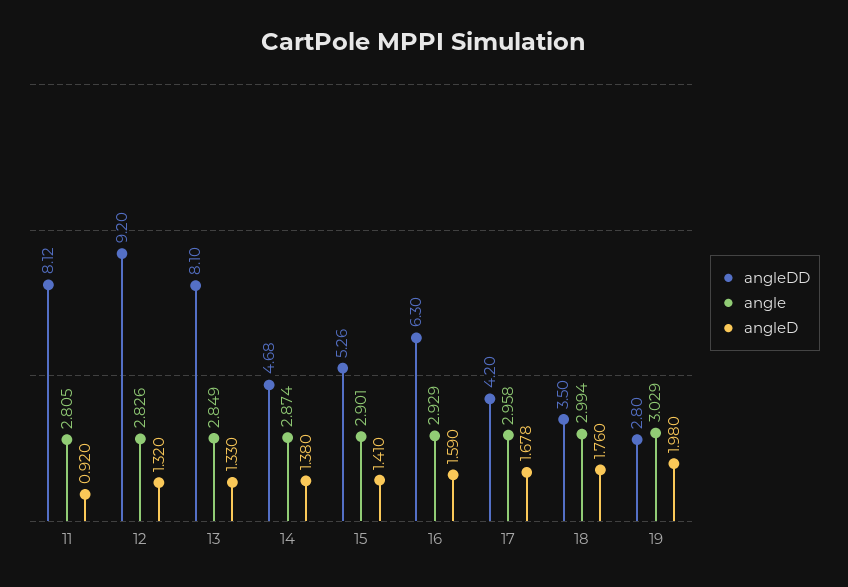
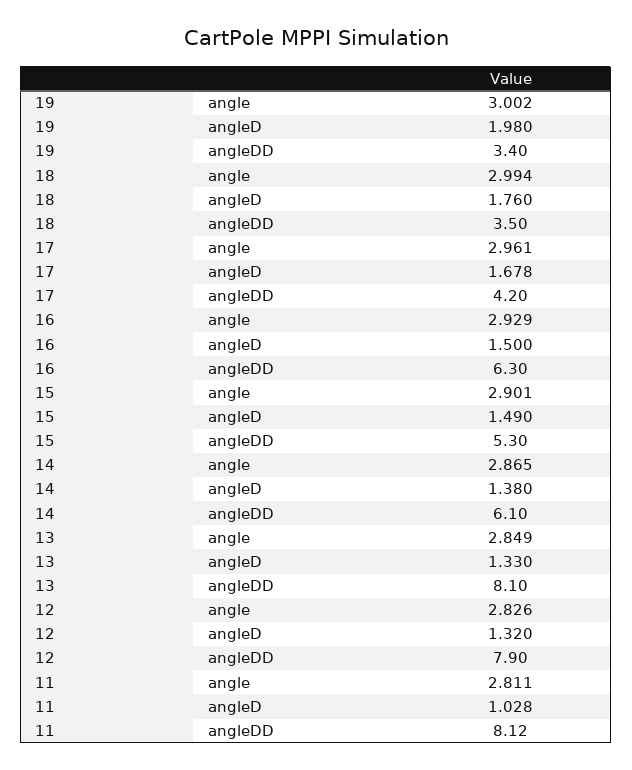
angle, 11: 2.805 -> 2.811
angleD, 11: 0.92 -> 1.028
angleDD, 12: 9.2 -> 7.9
angleDD, 14: 4.68 -> 6.1
angle, 14: 2.874 -> 2.865
angleDD, 15: 5.26 -> 5.3
angleD, 15: 1.41 -> 1.49
angleD, 16: 1.59 -> 1.5
angle, 17: 2.958 -> 2.961
angleDD, 19: 2.8 -> 3.4
angle, 19: 3.029 -> 3.002

